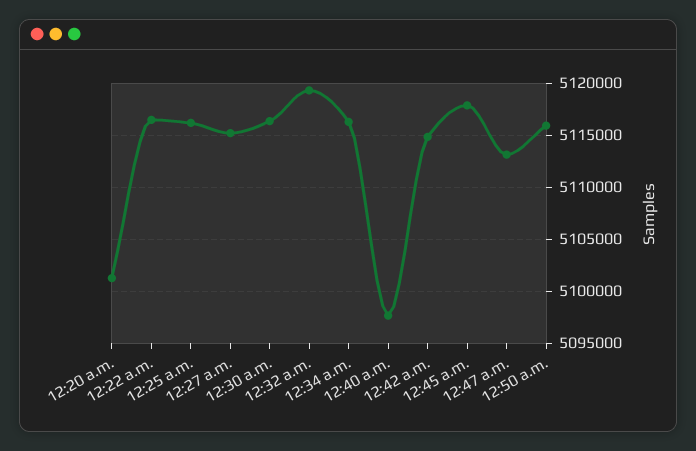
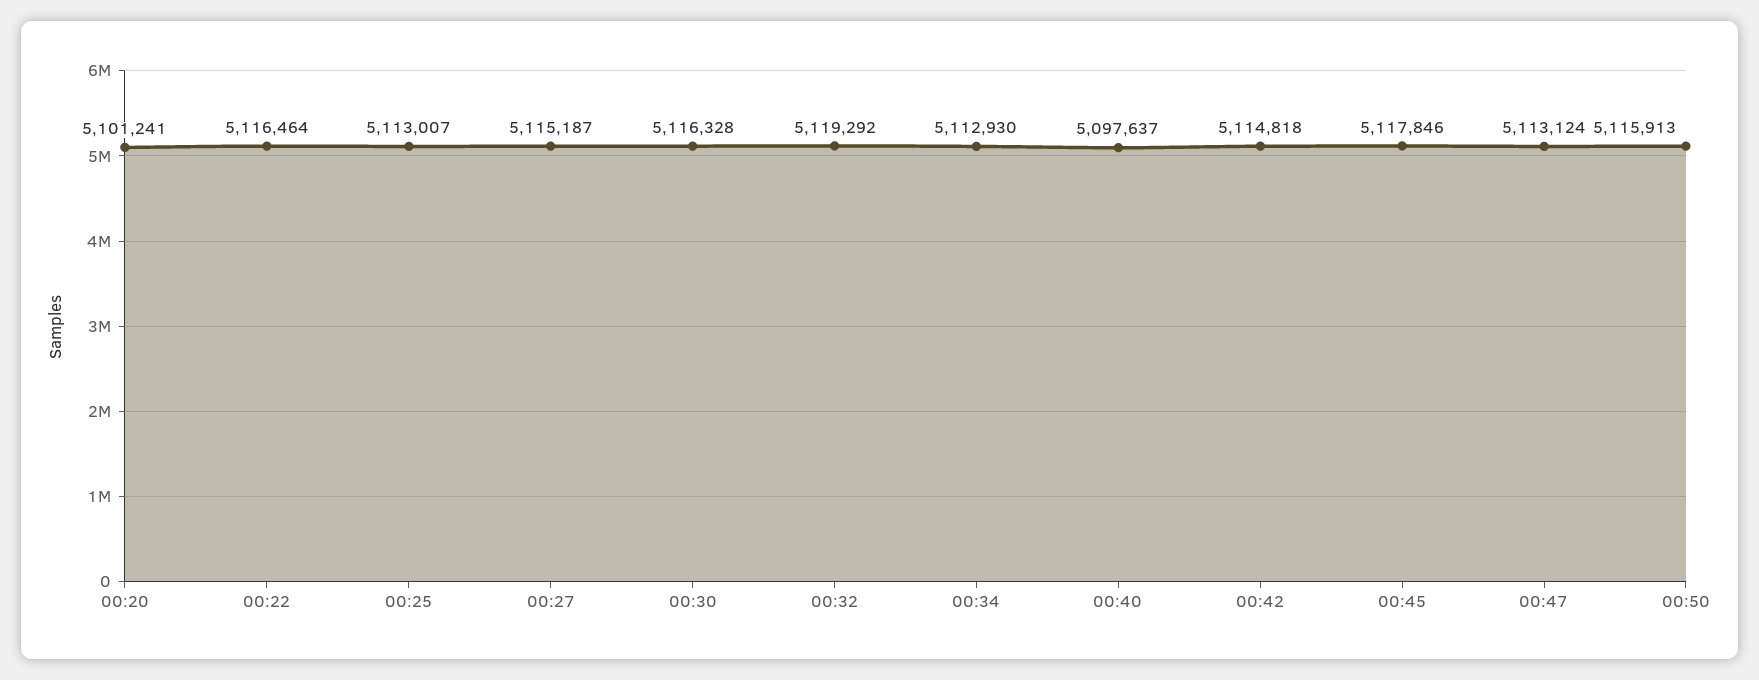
12:25 a.m.: 5116000 -> 5113007
12:34 a.m.: 5116000 -> 5112930

